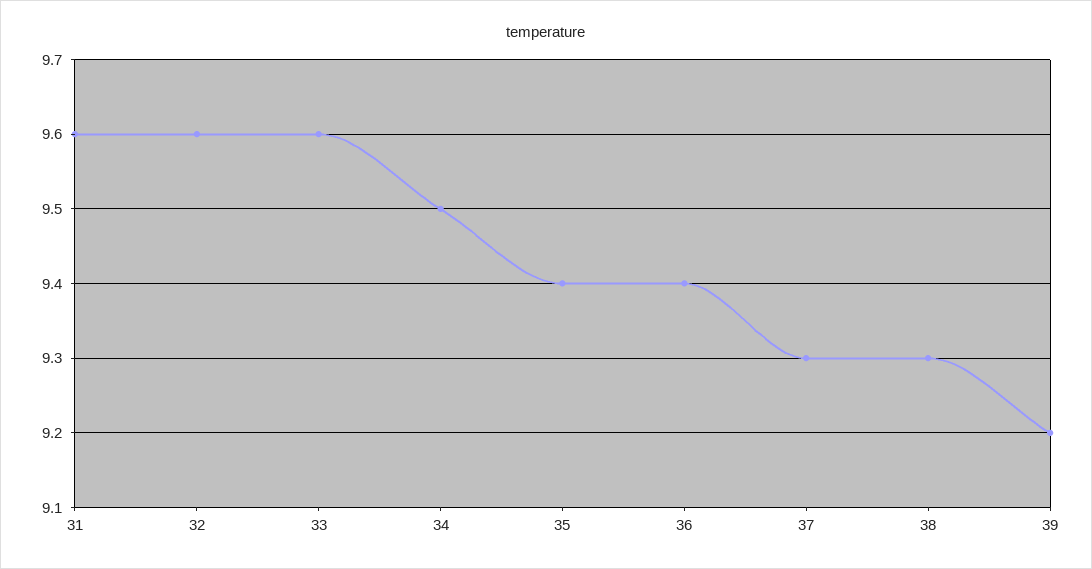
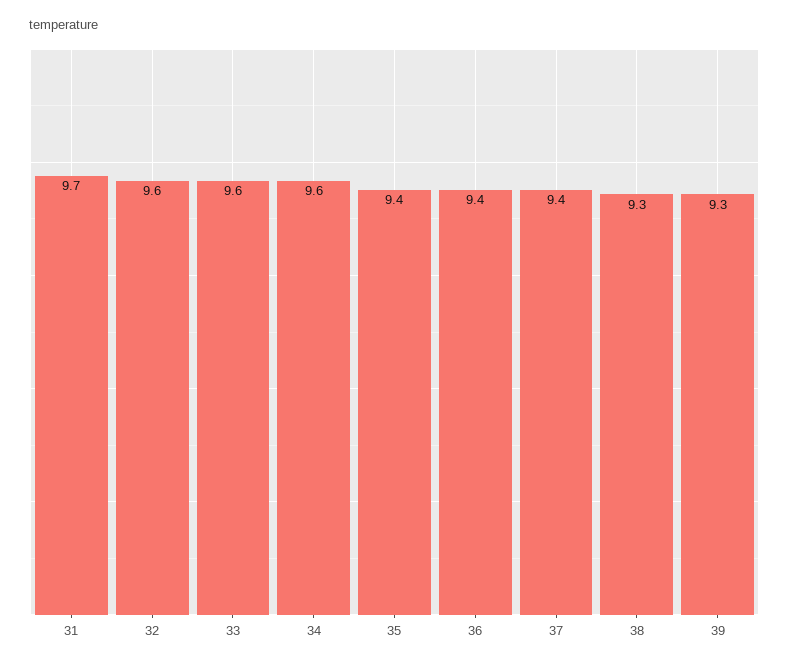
31: 9.6 -> 9.7
34: 9.5 -> 9.6
37: 9.3 -> 9.4
39: 9.2 -> 9.3

